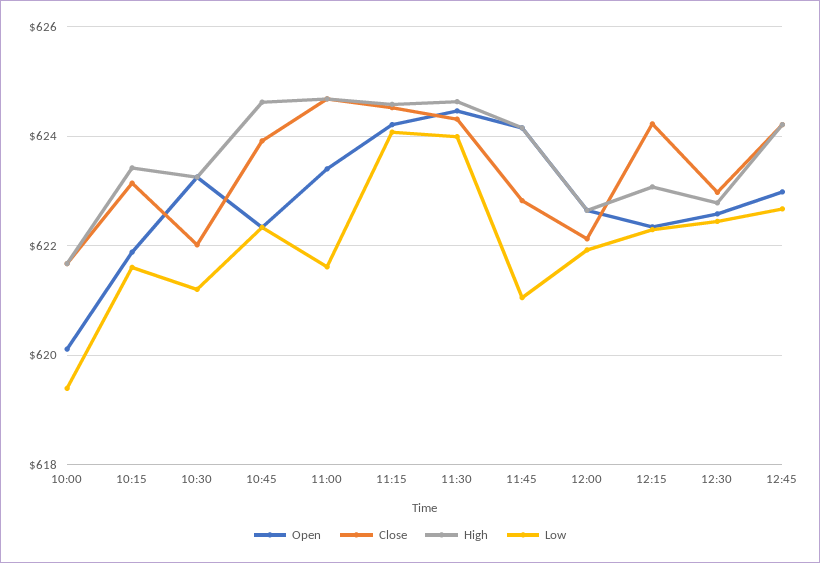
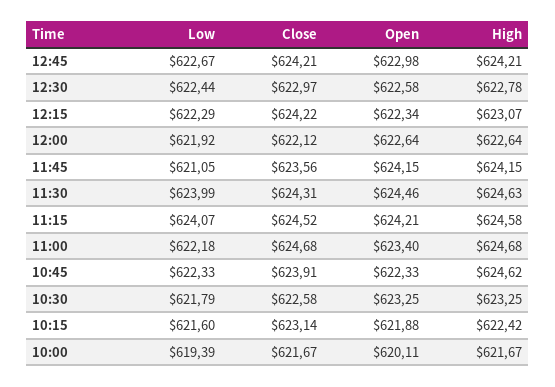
High, 10:15: 623.4 -> 622.42
Close, 10:30: 622 -> 622.58
Low, 10:30: 621.2 -> 621.79
Low, 11:00: 621.6 -> 622.18
Close, 11:45: 622.8 -> 623.56

